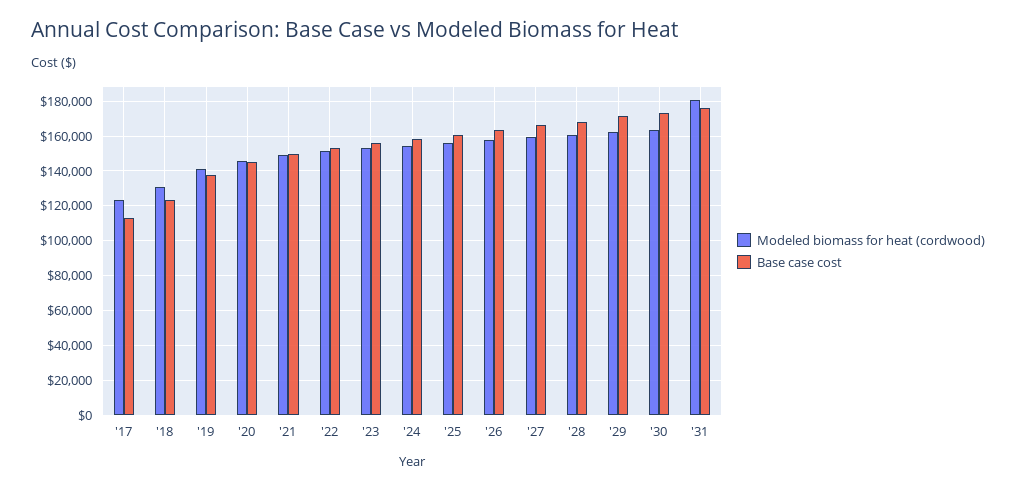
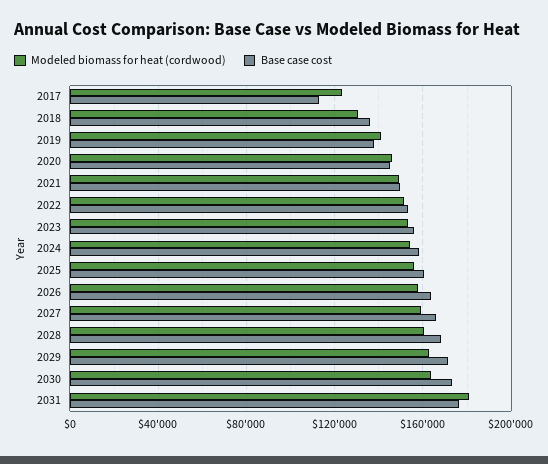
Base case cost, '18: 125000 -> 135000

